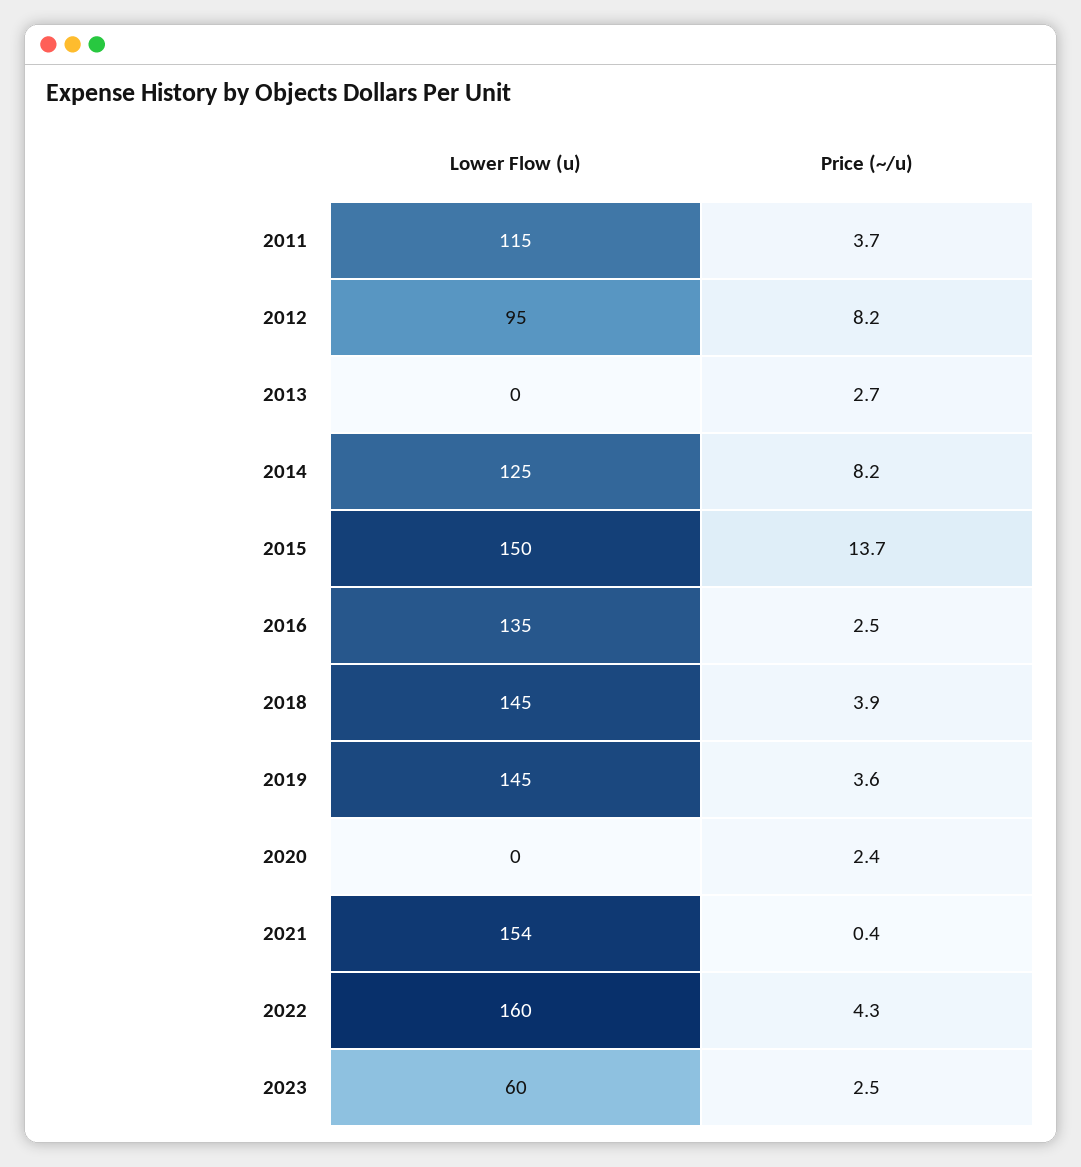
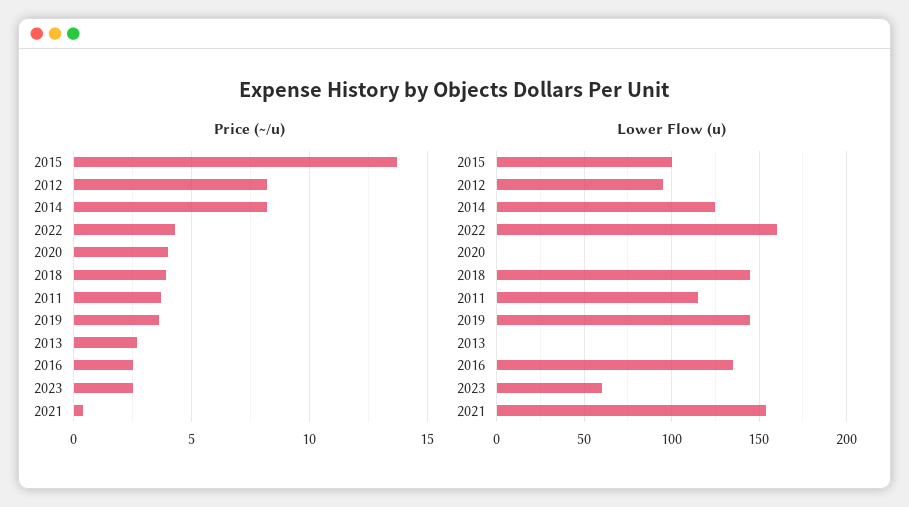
Lower Flow (u), 2015: 150 -> 100
Price (~/u), 2020: 2.4 -> 4

